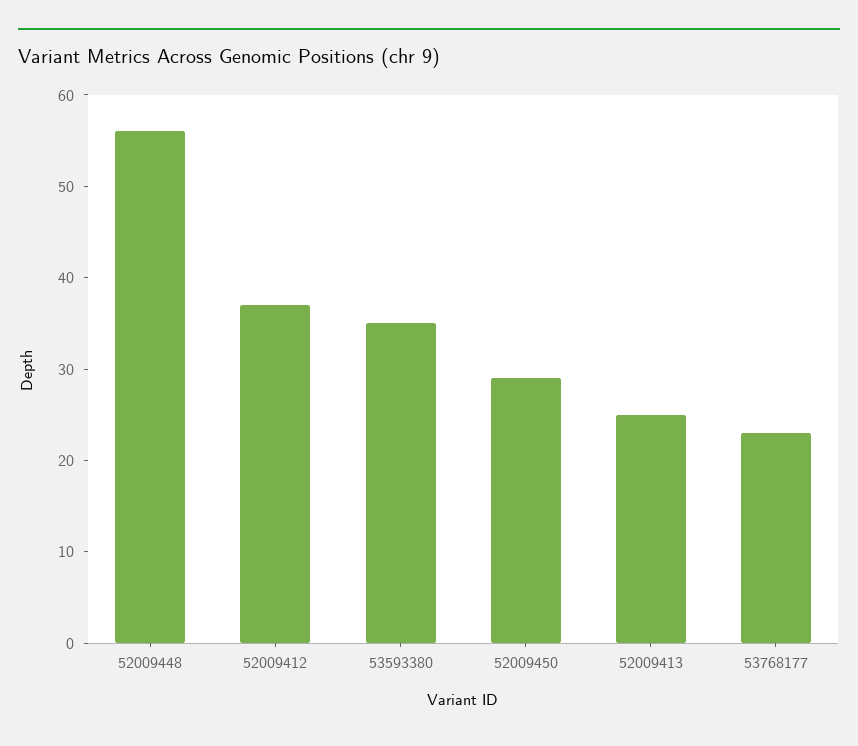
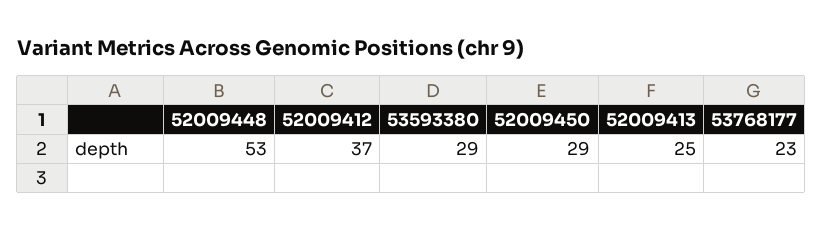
52009448: 56 -> 53
53593380: 35 -> 29

